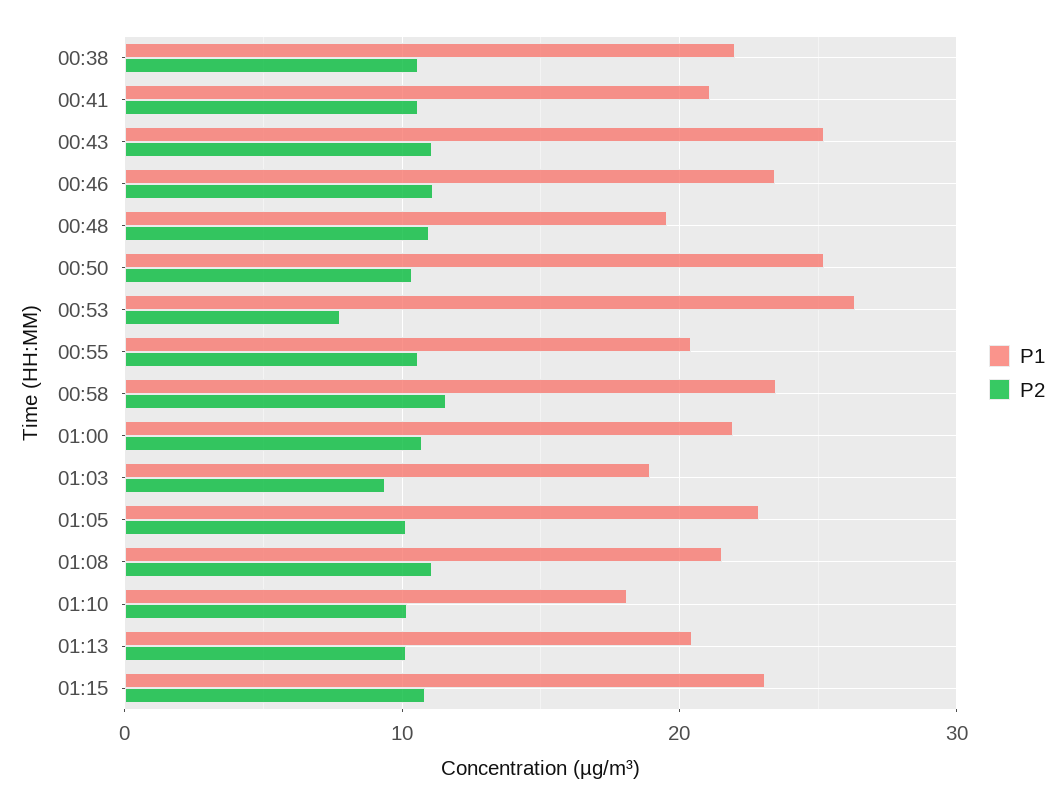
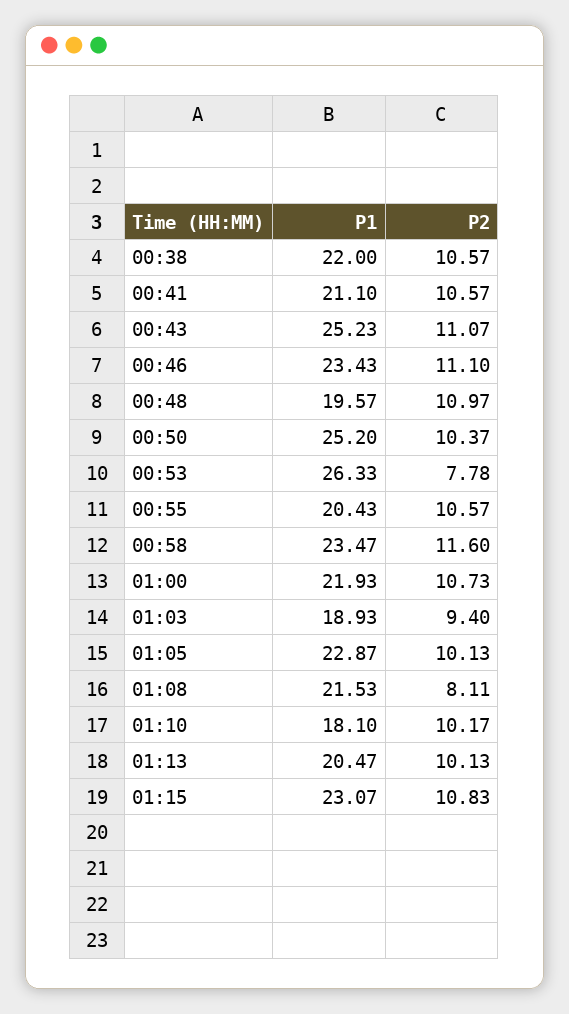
P2, 01:08: 11 -> 8.11

